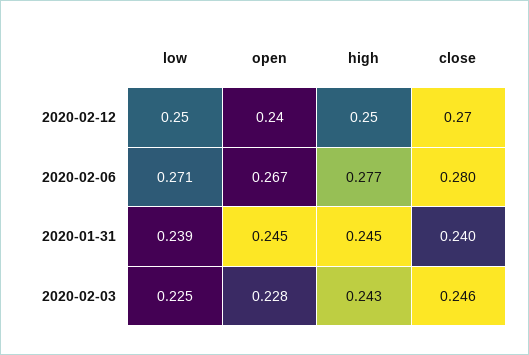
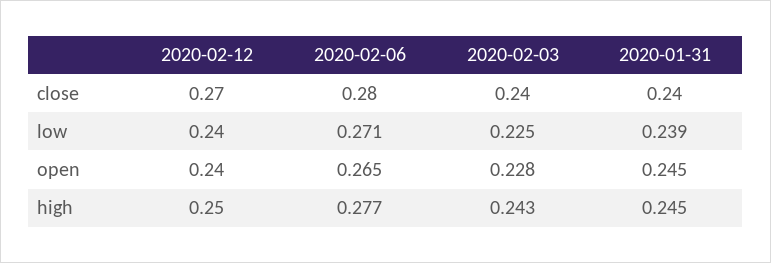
low, 2020-02-12: 0.25 -> 0.24
open, 2020-02-06: 0.267 -> 0.265
close, 2020-02-03: 0.246 -> 0.24

